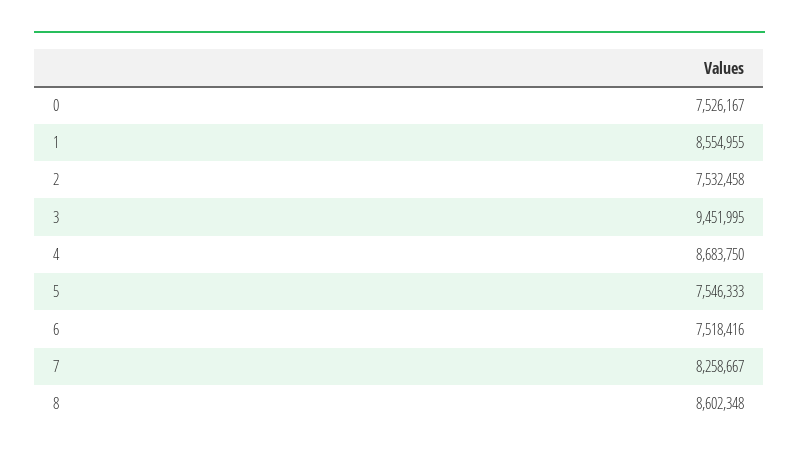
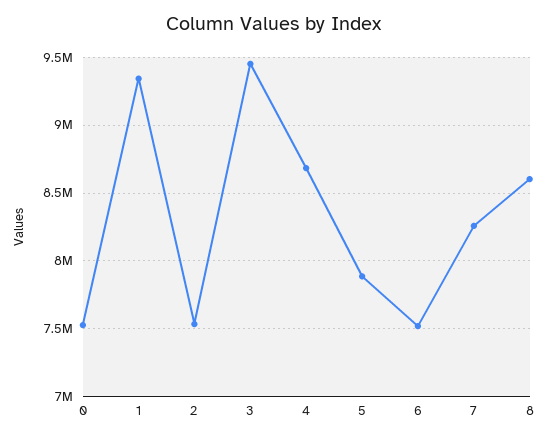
1: 8554955 -> 9350000
5: 7546333 -> 7900000

